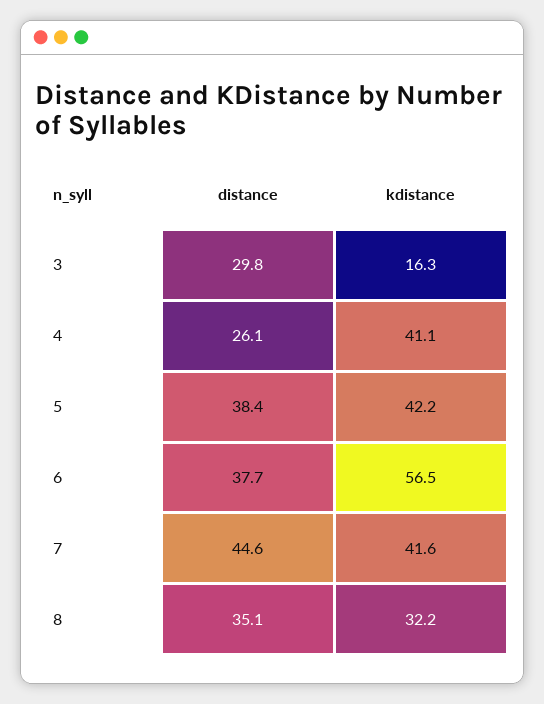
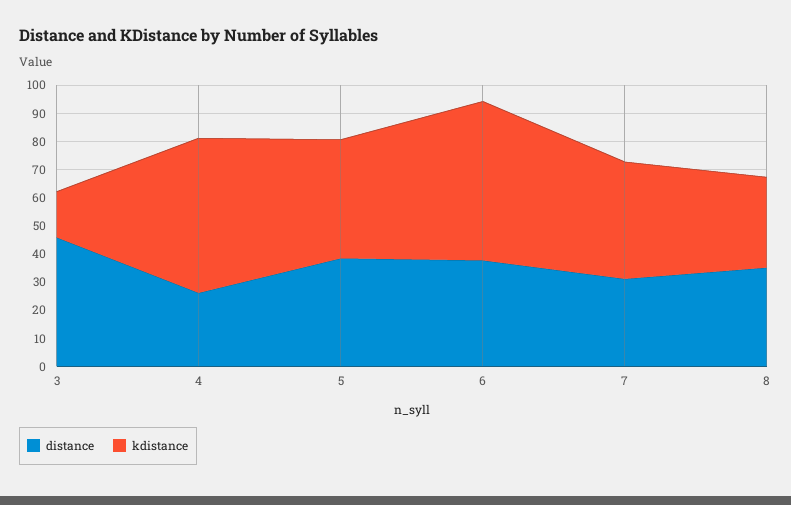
distance, 3: 29.8 -> 45
kdistance, 4: 41.1 -> 55
distance, 7: 44.6 -> 30

